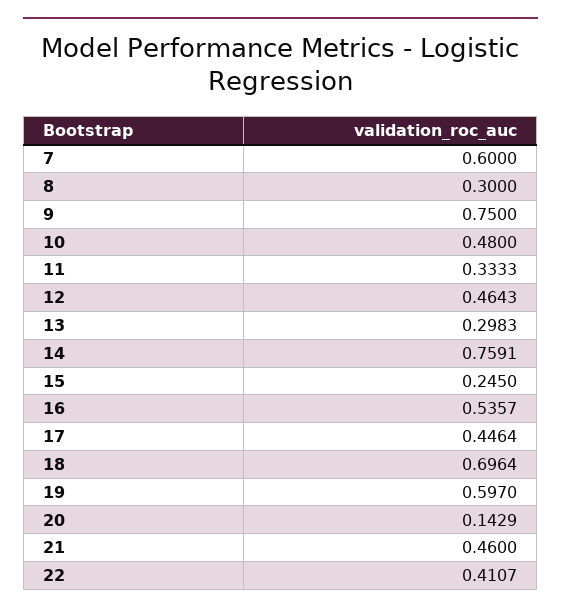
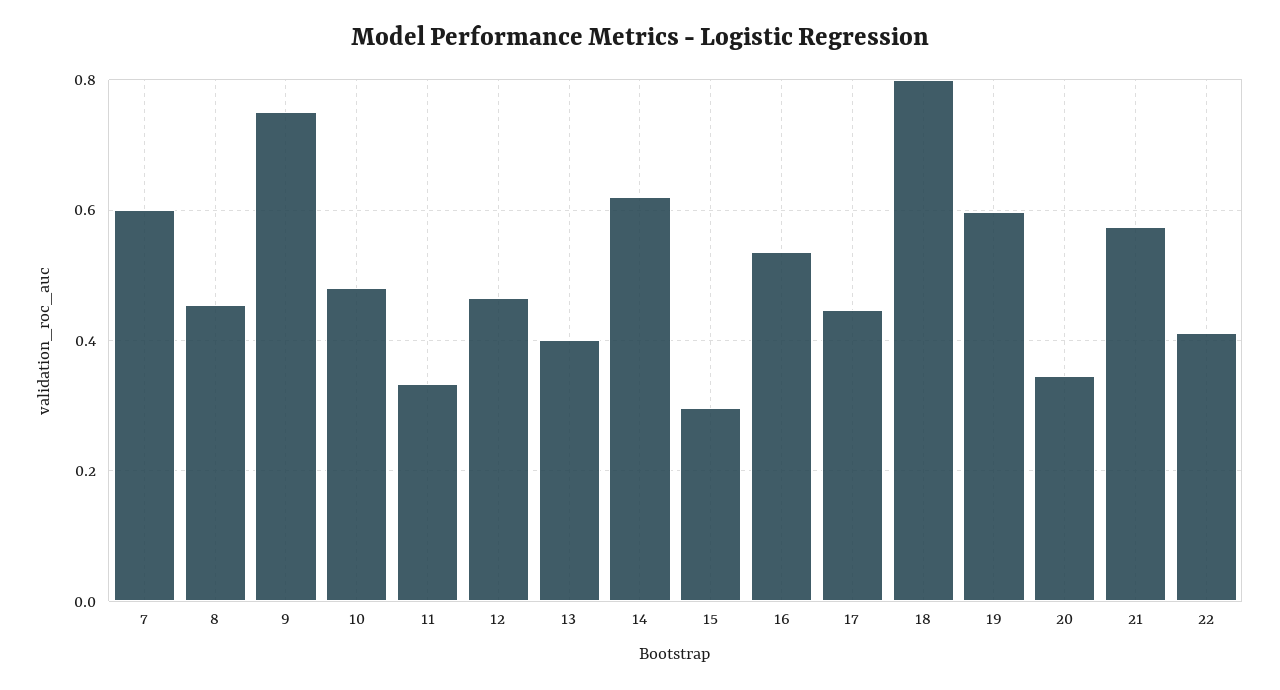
8: 0.3 -> 0.46
13: 0.2983 -> 0.4
14: 0.7591 -> 0.62
15: 0.245 -> 0.3
18: 0.6964 -> 0.8
20: 0.1429 -> 0.34
21: 0.46 -> 0.58

